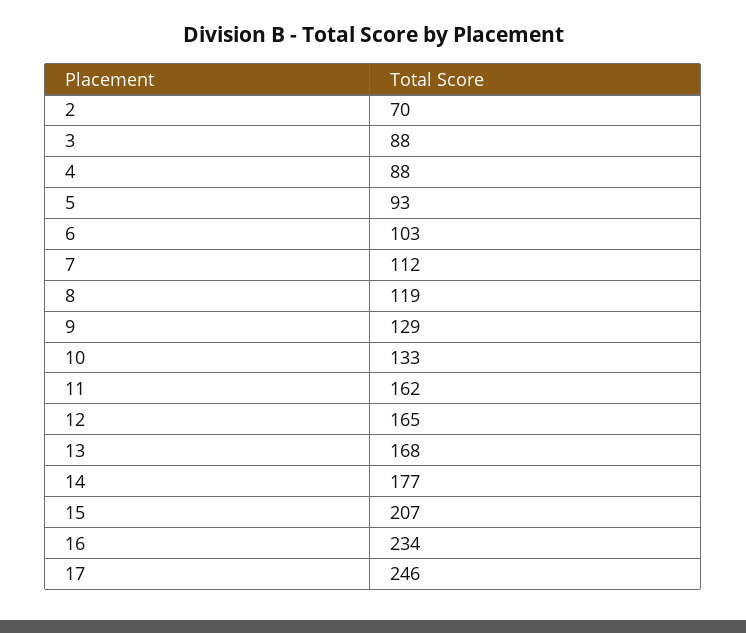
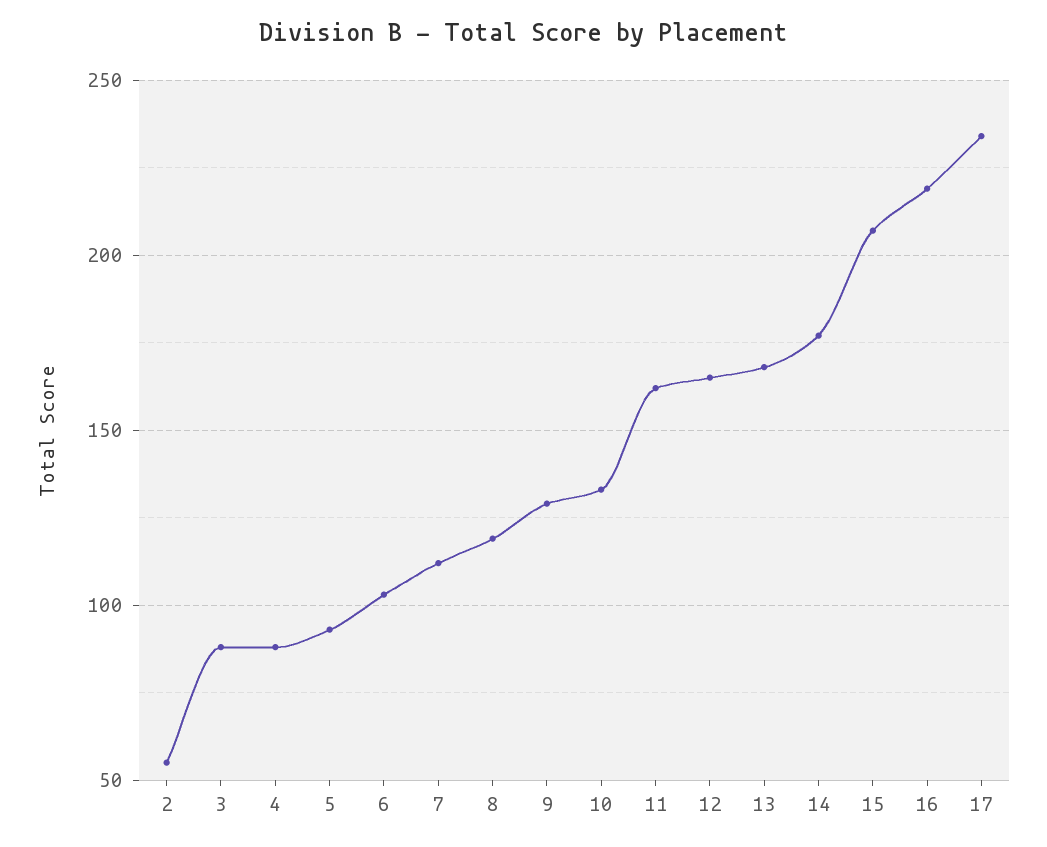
2: 70 -> 55
16: 234 -> 220
17: 246 -> 235

